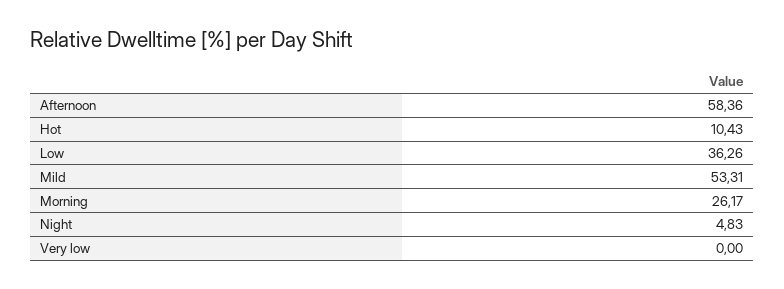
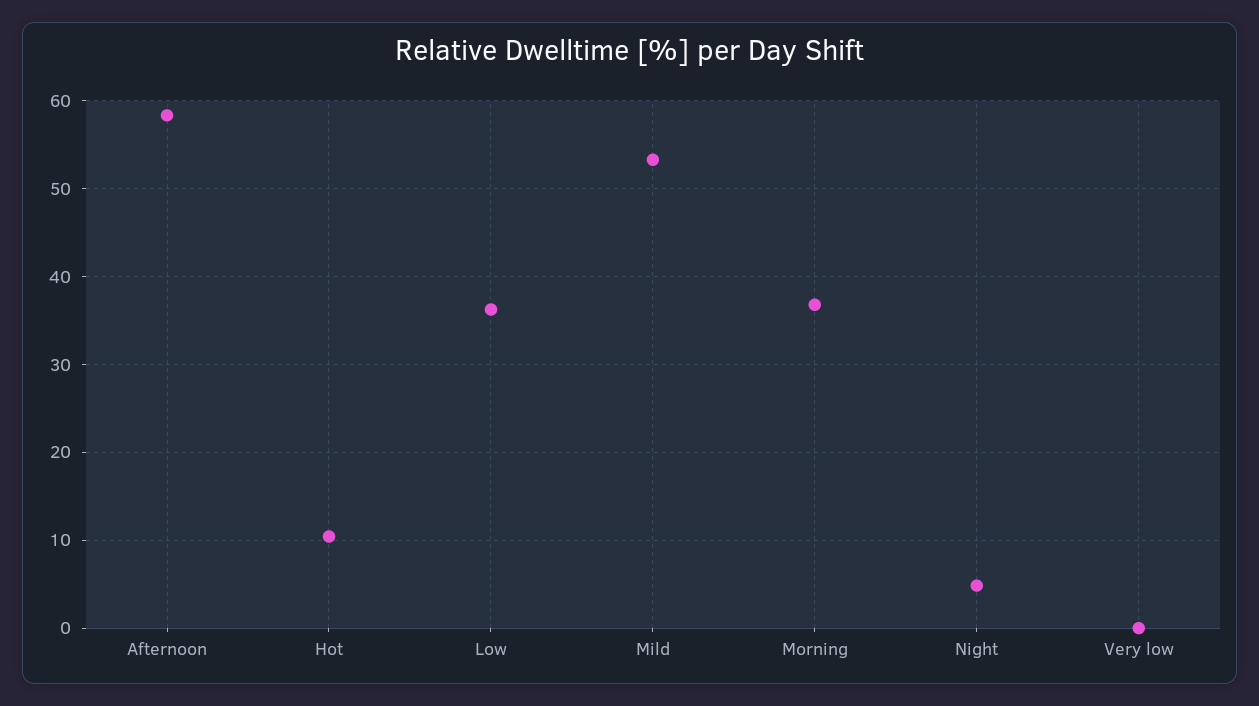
Morning: 26.17 -> 37

